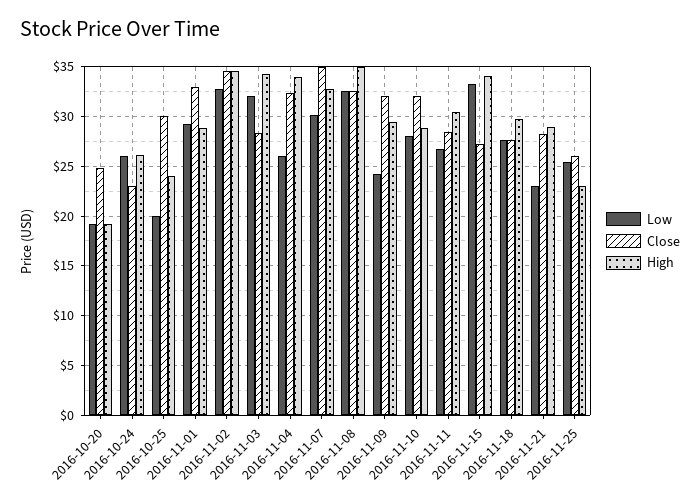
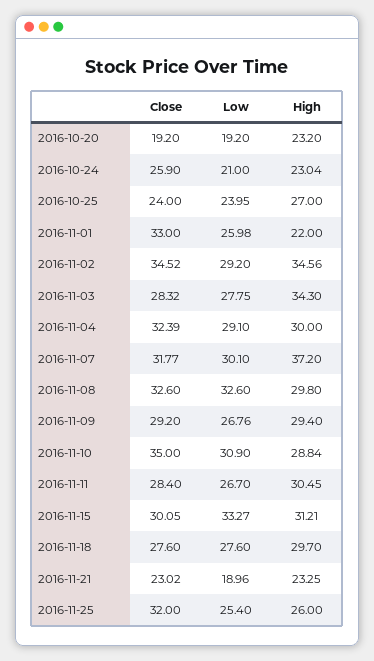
Close, 2016-10-20: 25 -> 19.2
High, 2016-10-20: 19 -> 23.2
Low, 2016-10-24: 26 -> 21
Close, 2016-10-24: 23 -> 25.9
High, 2016-10-24: 26 -> 23.04
Low, 2016-10-25: 20 -> 23.95
Close, 2016-10-25: 30 -> 24
High, 2016-10-25: 24 -> 27
Low, 2016-11-01: 29 -> 25.98
High, 2016-11-01: 29 -> 22
Low, 2016-11-02: 33 -> 29.2
Low, 2016-11-03: 32 -> 27.75
Low, 2016-11-04: 26 -> 29.1
High, 2016-11-04: 34 -> 30
Close, 2016-11-07: 35 -> 31.77
High, 2016-11-07: 33 -> 37.2
High, 2016-11-08: 35 -> 29.8
Low, 2016-11-09: 24 -> 26.76
Close, 2016-11-09: 32 -> 29.2
Low, 2016-11-10: 28 -> 30.9
Close, 2016-11-10: 32 -> 35
Close, 2016-11-15: 27 -> 30.05
High, 2016-11-15: 34 -> 31.21
Low, 2016-11-21: 23 -> 18.96
Close, 2016-11-21: 28 -> 23.02
High, 2016-11-21: 29 -> 23.25
Close, 2016-11-25: 26 -> 32
High, 2016-11-25: 23 -> 26

